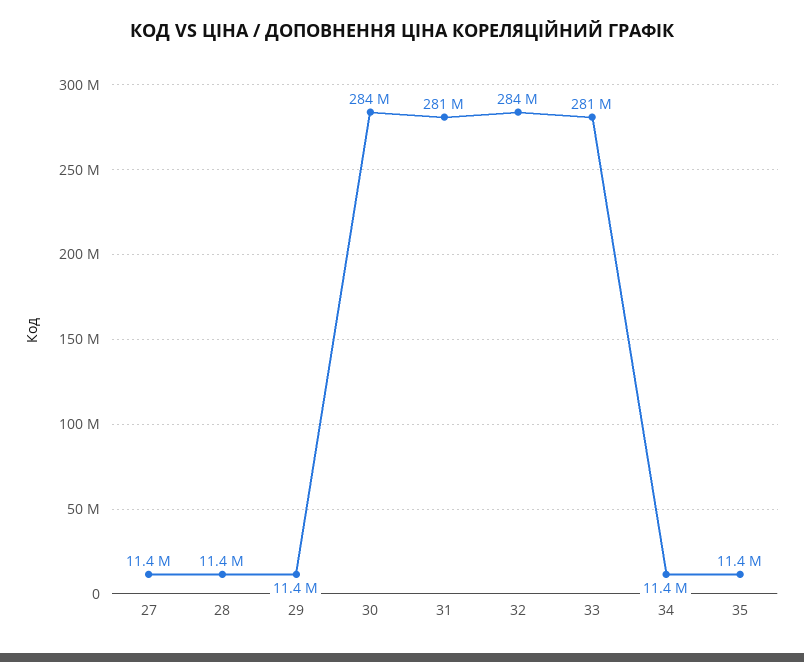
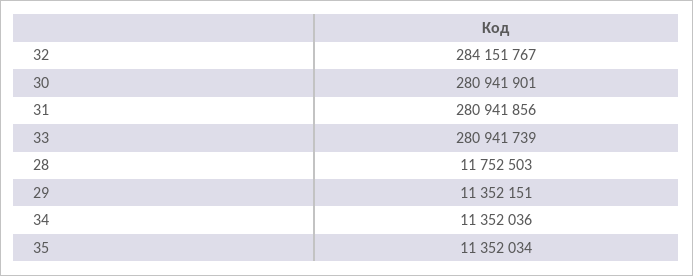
27: 11400000 -> none
28: 11400000 -> 11752503
30: 284000000 -> 280941901

